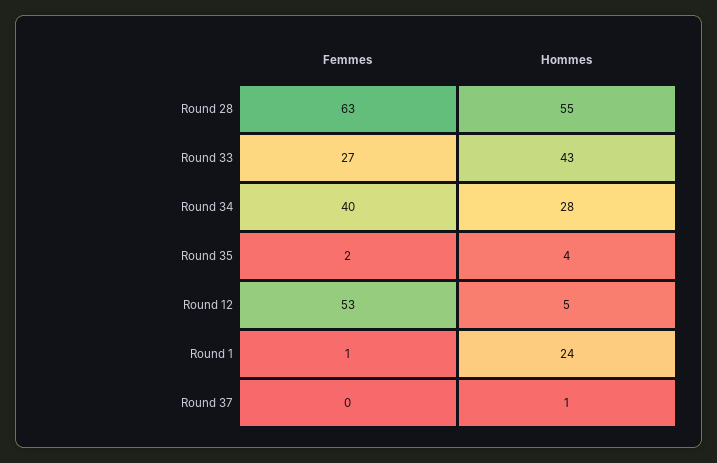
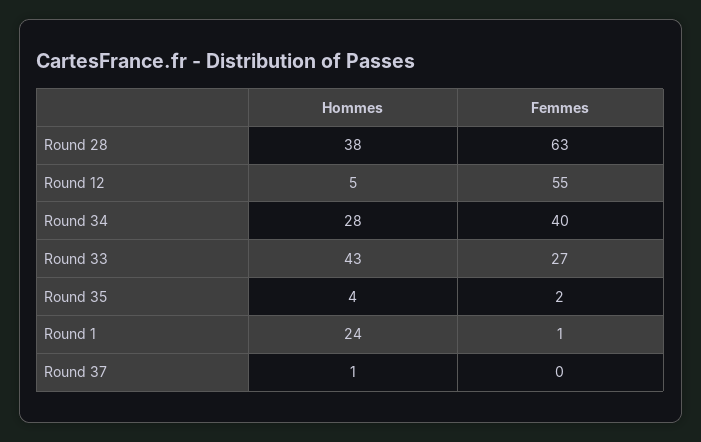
Hommes, Round 28: 55 -> 38
Femmes, Round 12: 53 -> 55

